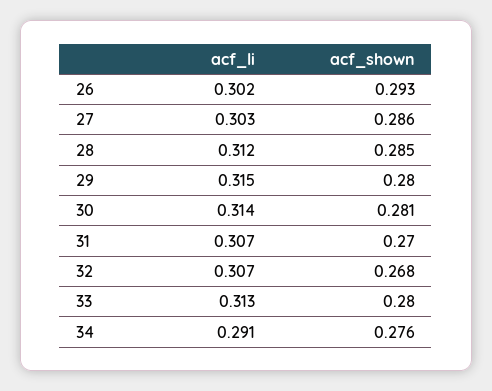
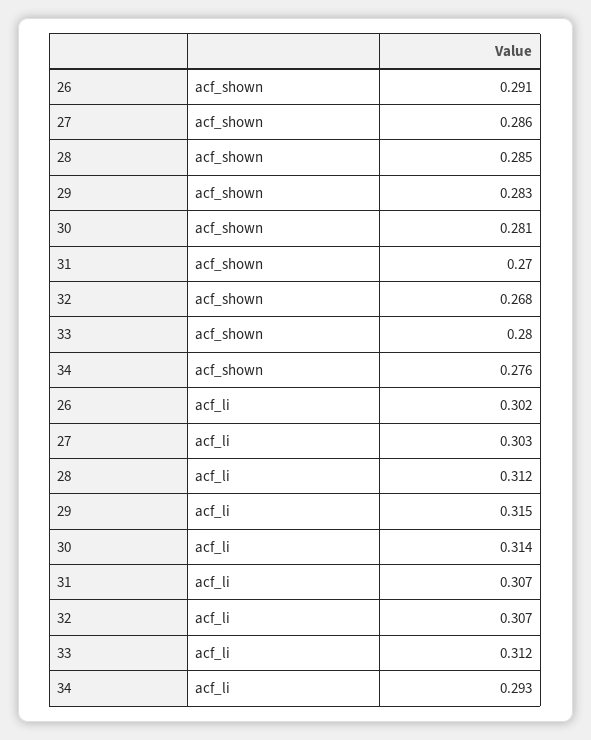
acf_shown, 26: 0.293 -> 0.291
acf_shown, 29: 0.28 -> 0.283
acf_li, 33: 0.313 -> 0.312
acf_li, 34: 0.291 -> 0.293

